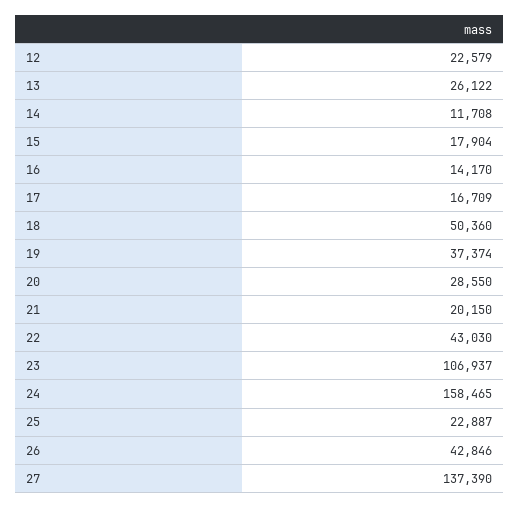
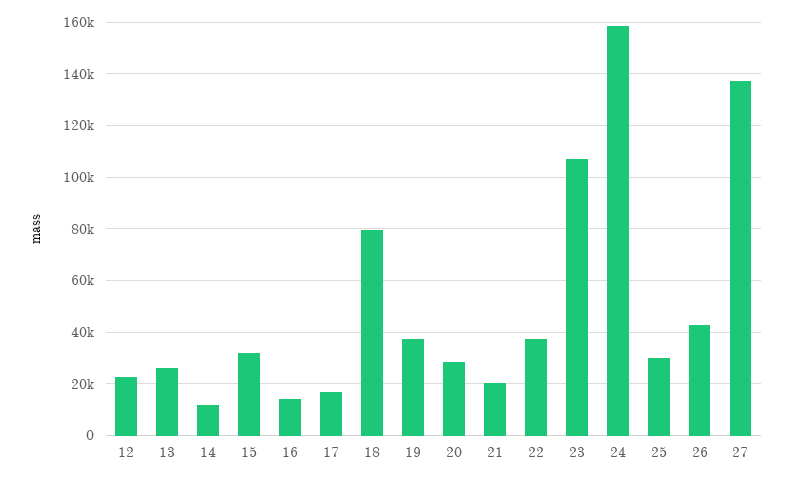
15: 17904 -> 32500
18: 50360 -> 80000
22: 43030 -> 37500
25: 22887 -> 30000

